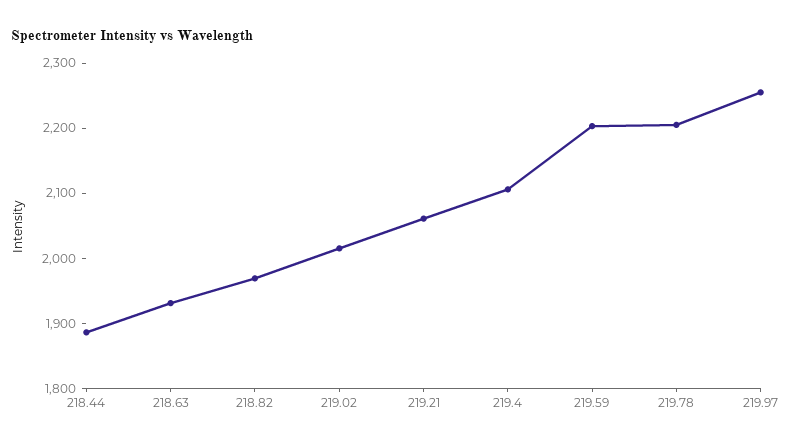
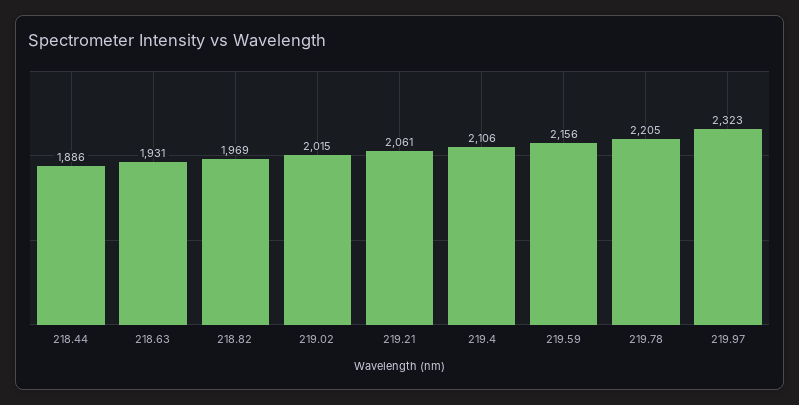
219.59: 2200 -> 2156
219.97: 2260 -> 2323

